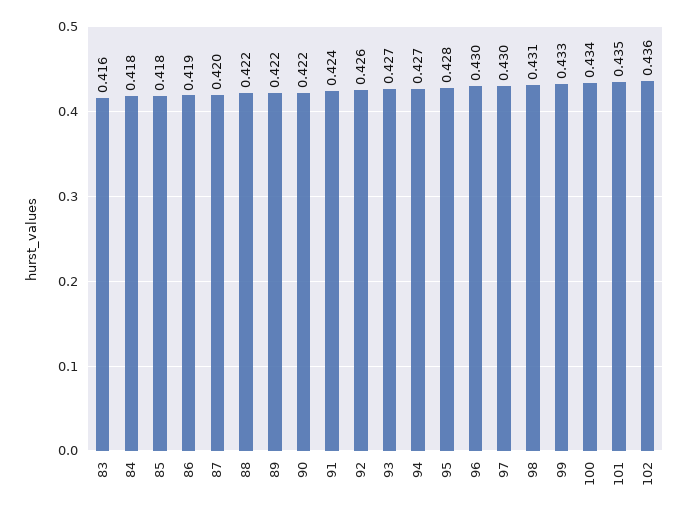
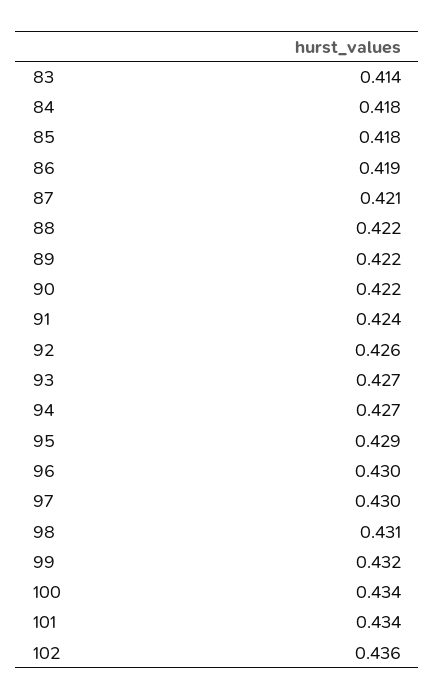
83: 0.416 -> 0.414
87: 0.42 -> 0.421
95: 0.428 -> 0.429
99: 0.433 -> 0.432
101: 0.435 -> 0.434

